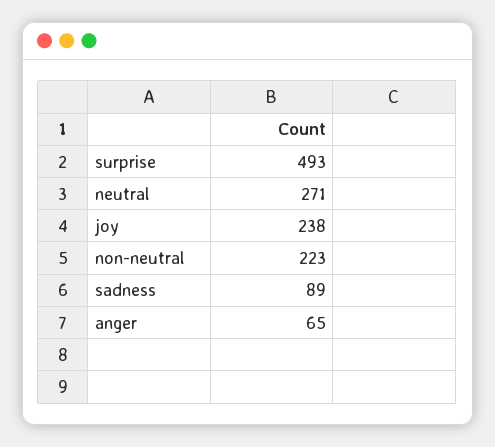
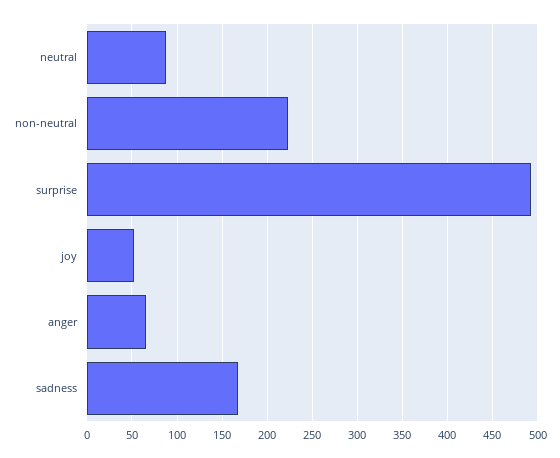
neutral: 271 -> 90
joy: 238 -> 50
sadness: 89 -> 170

